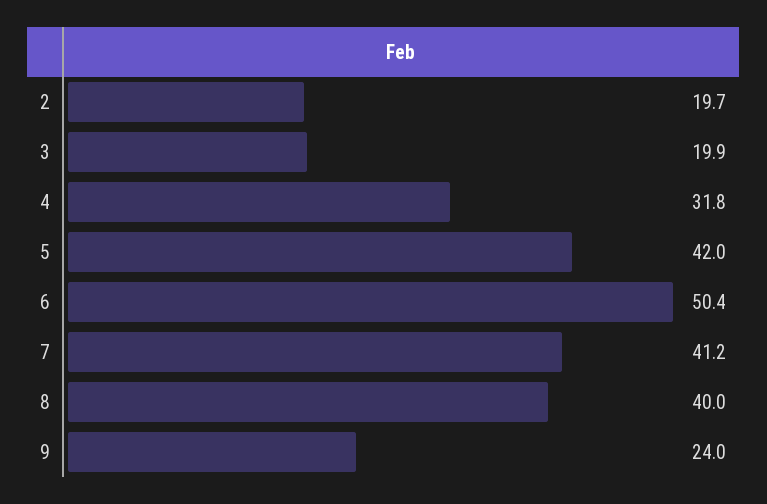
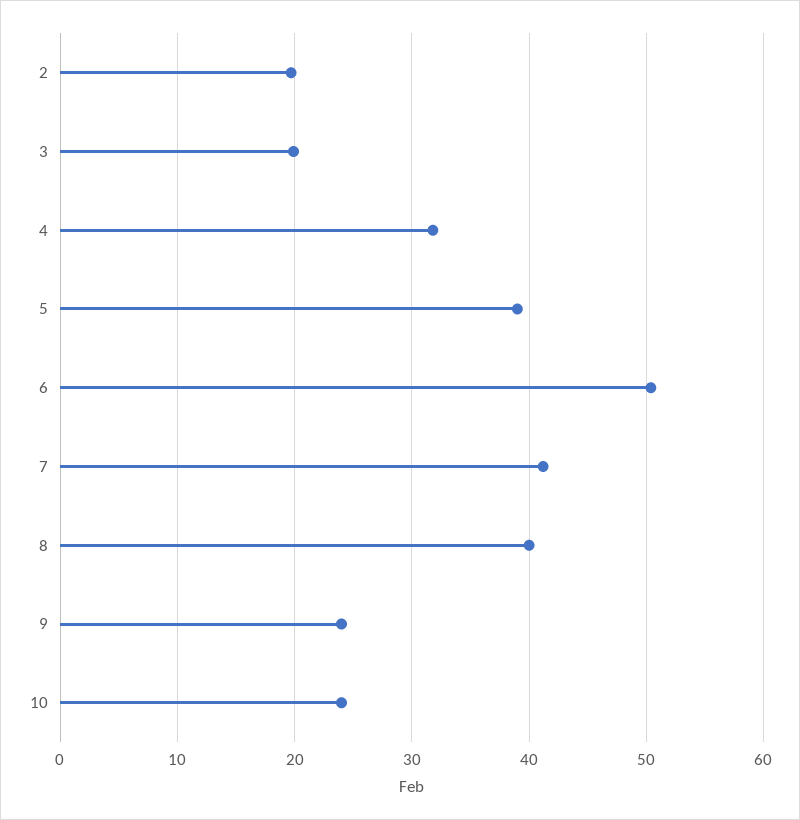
5: 42 -> 39
10: none -> 24

